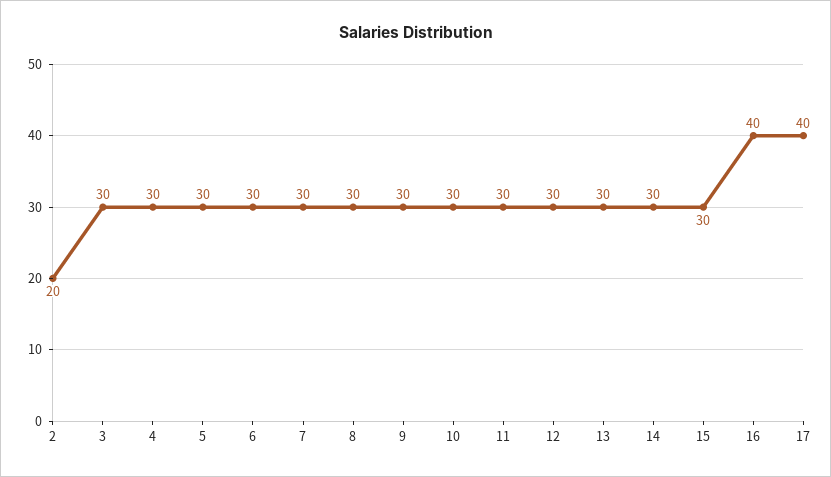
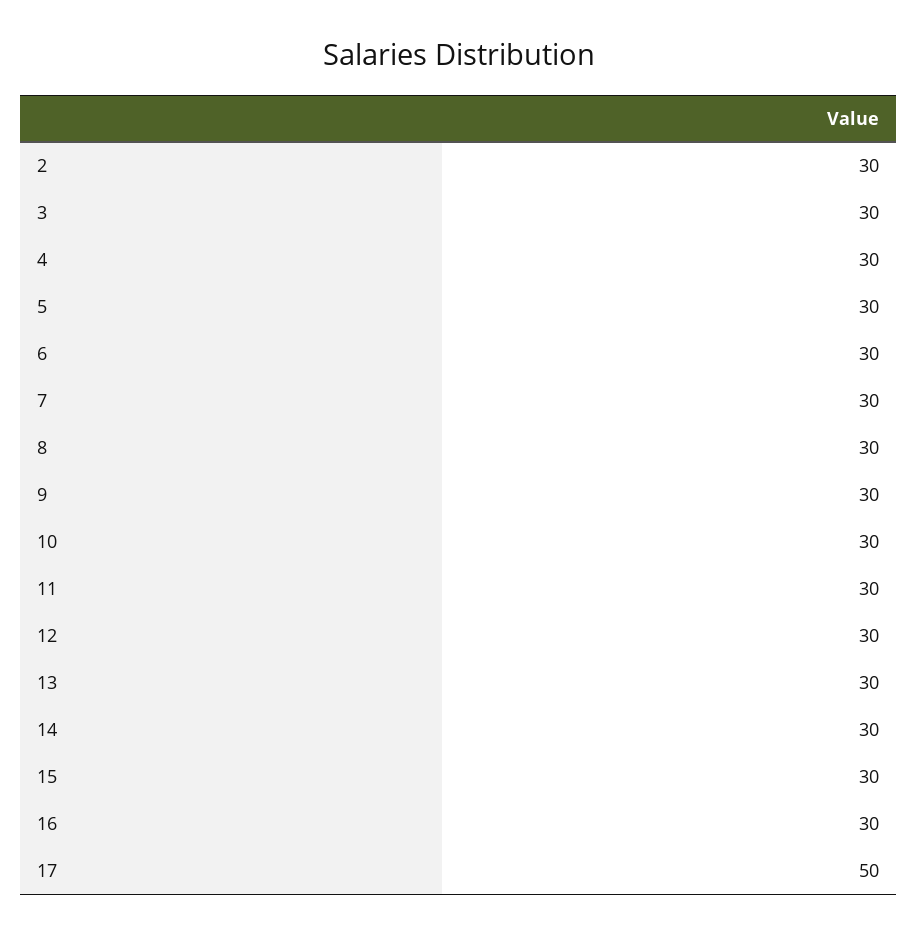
2: 20 -> 30
16: 40 -> 30
17: 40 -> 50

